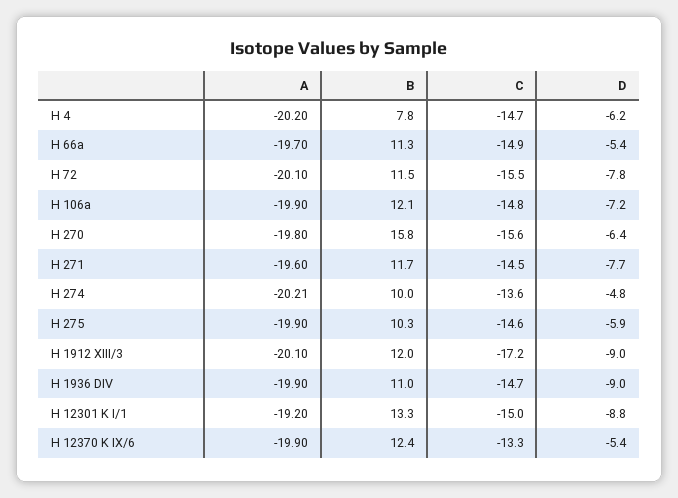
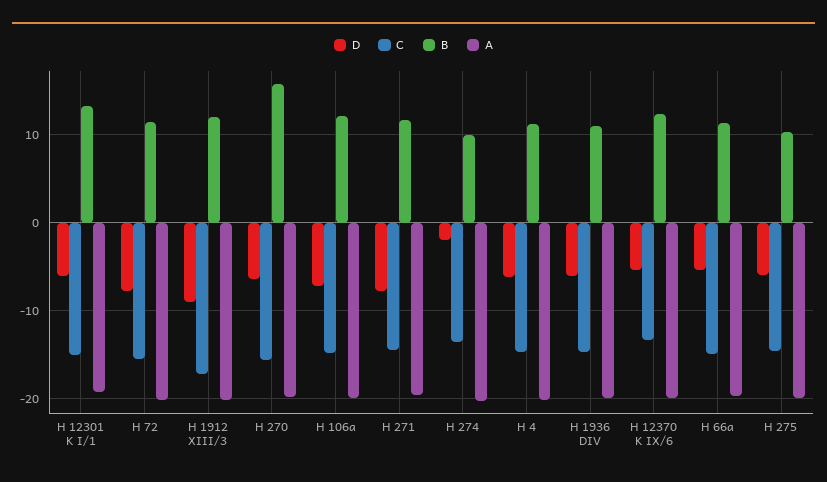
B, H 4: 7.8 -> 11
D, H 274: -4.8 -> -2
D, H 1936 DIV: -9 -> -6
D, H 12301 K I/1: -8.8 -> -6

